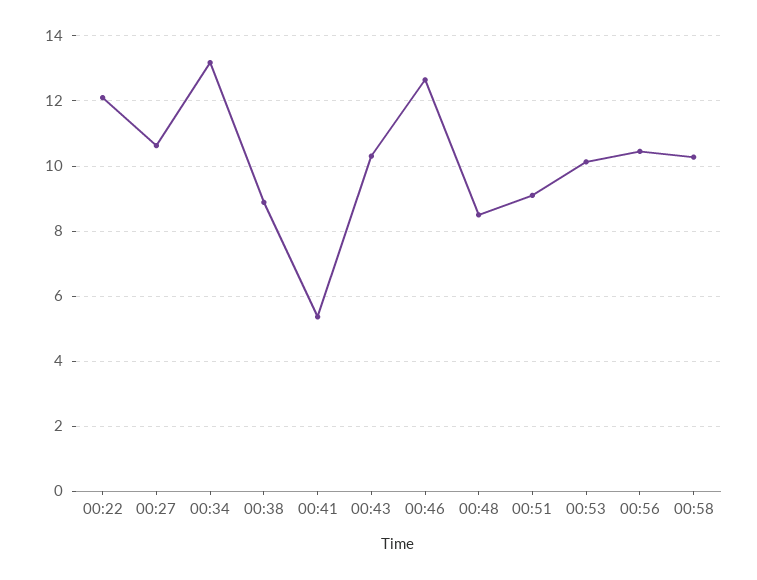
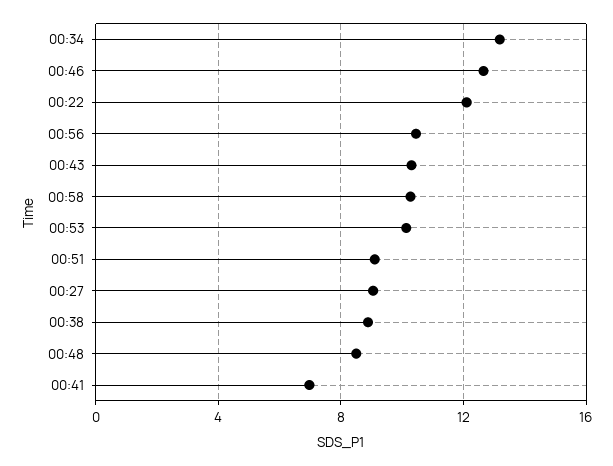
00:27: 10.6 -> 9
00:41: 5.4 -> 7

